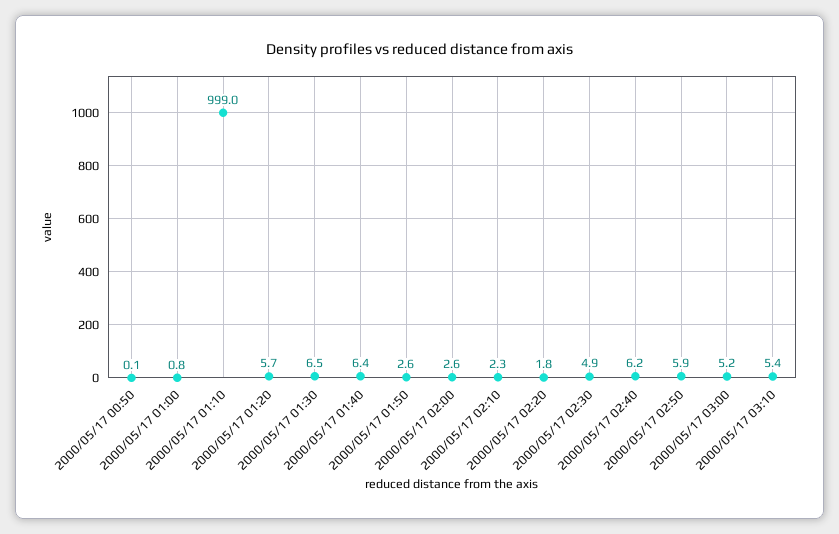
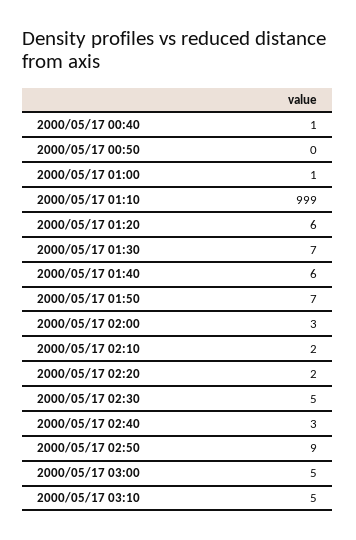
2000/05/17 01:50: 2.6 -> 7
2000/05/17 02:40: 6.2 -> 3
2000/05/17 02:50: 5.9 -> 9
2000/05/17 00:40: none -> 1

